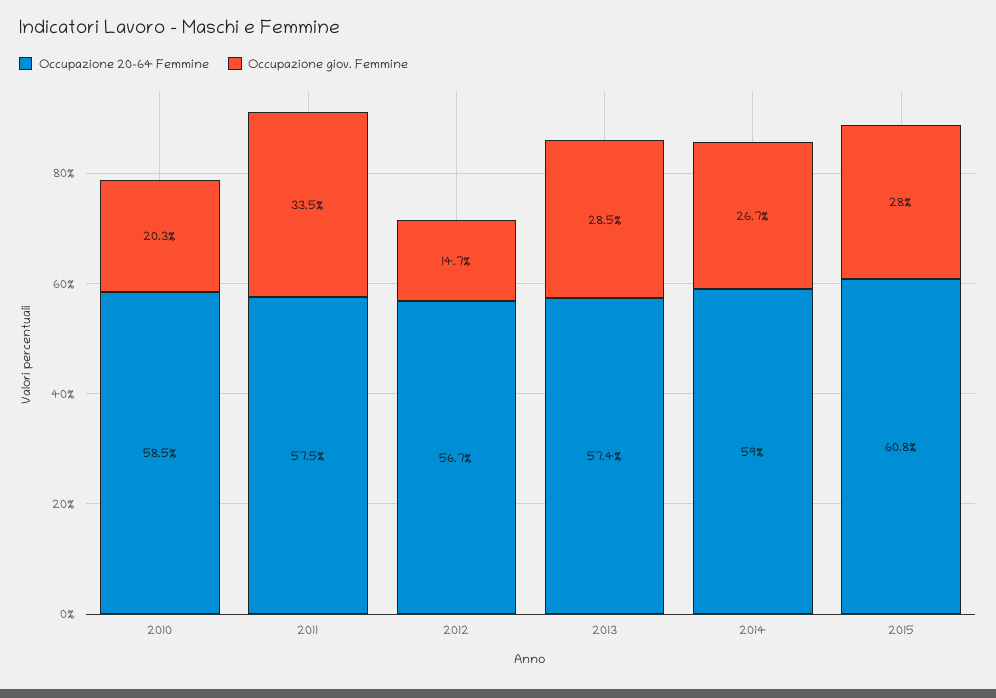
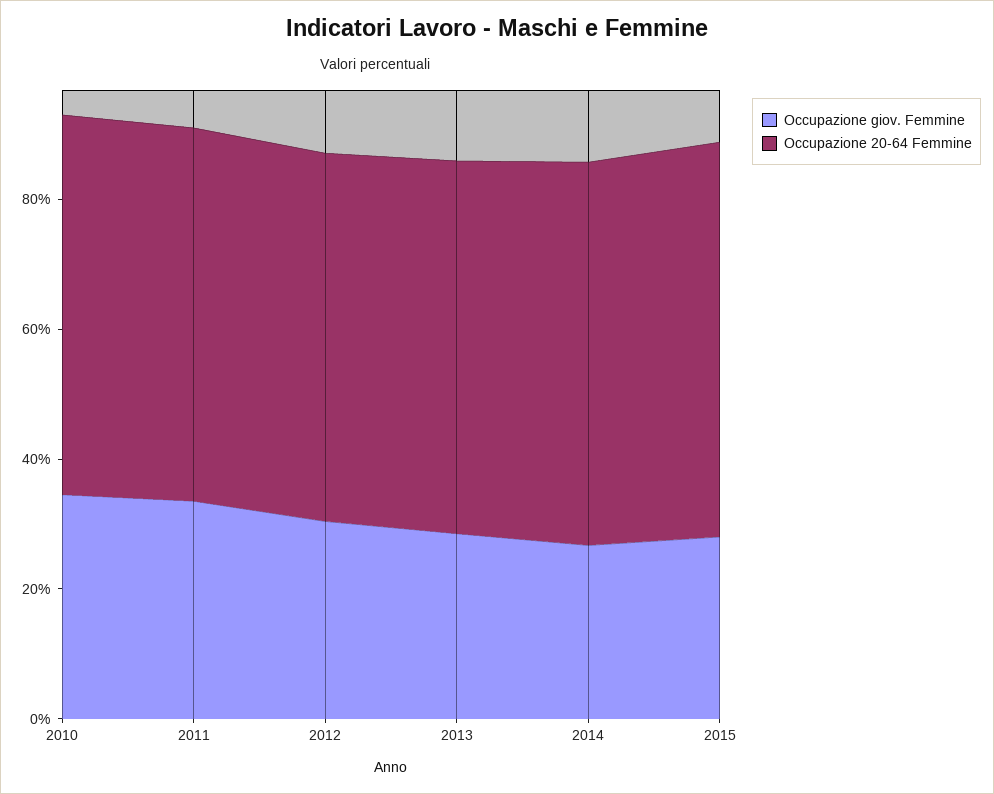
Occupazione giov. Femmine, 2010: 20.3 -> 35
Occupazione giov. Femmine, 2012: 14.7 -> 30

